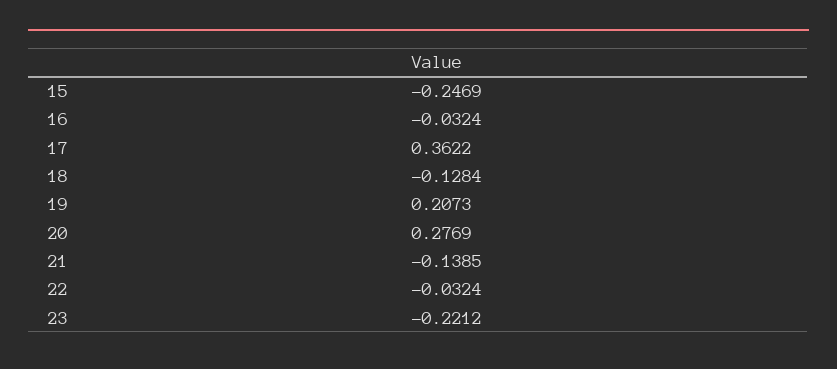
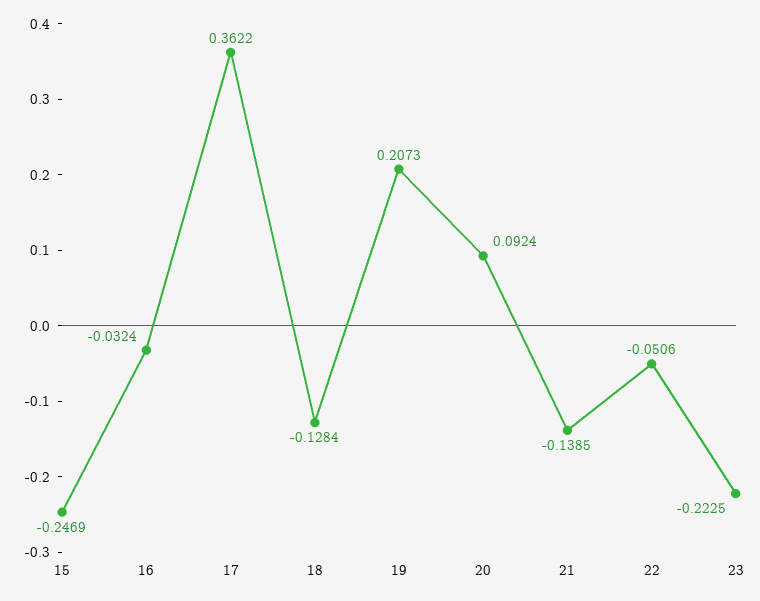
20: 0.2769 -> 0.0924
22: -0.0324 -> -0.0506
23: -0.2212 -> -0.2225

